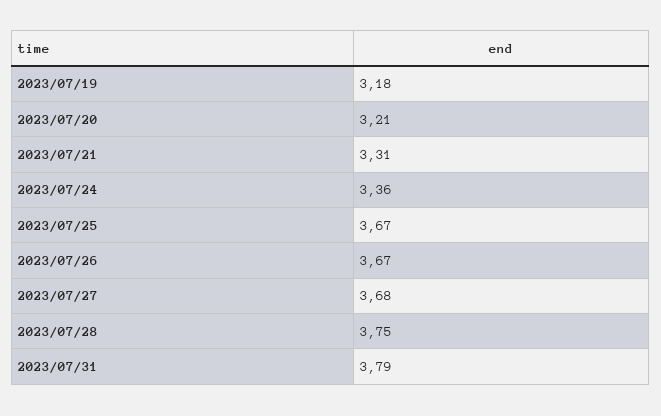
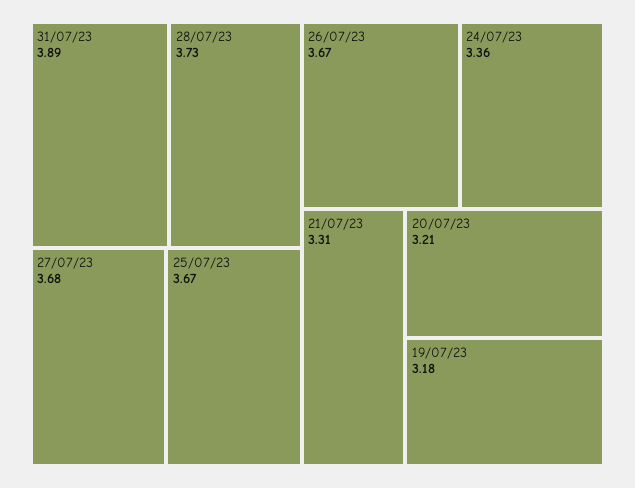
2023/07/28: 3.75 -> 3.73
2023/07/31: 3.79 -> 3.89

